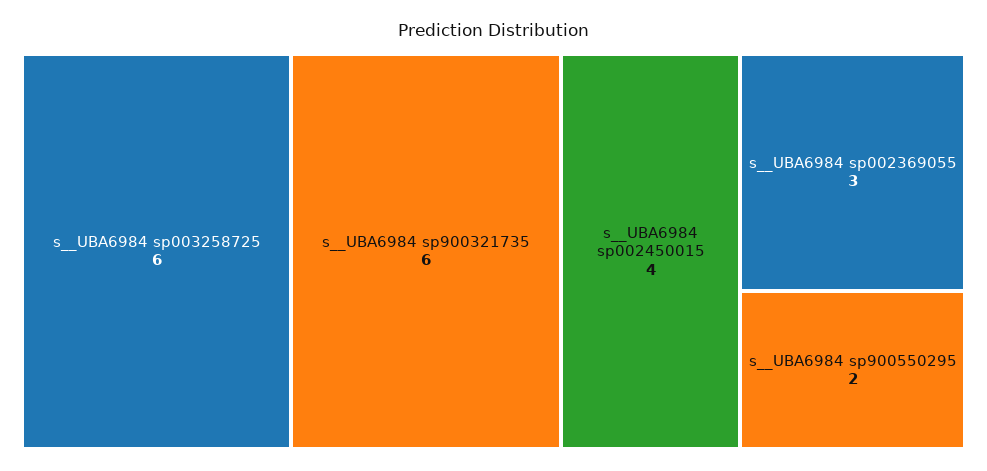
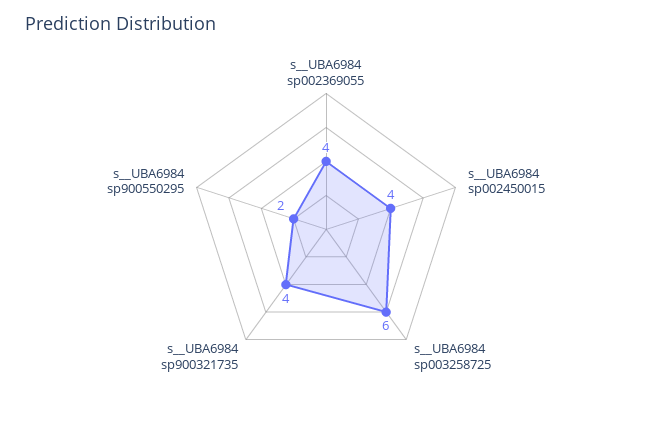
s__UBA6984 sp900321735: 6 -> 4
s__UBA6984 sp002369055: 3 -> 4

